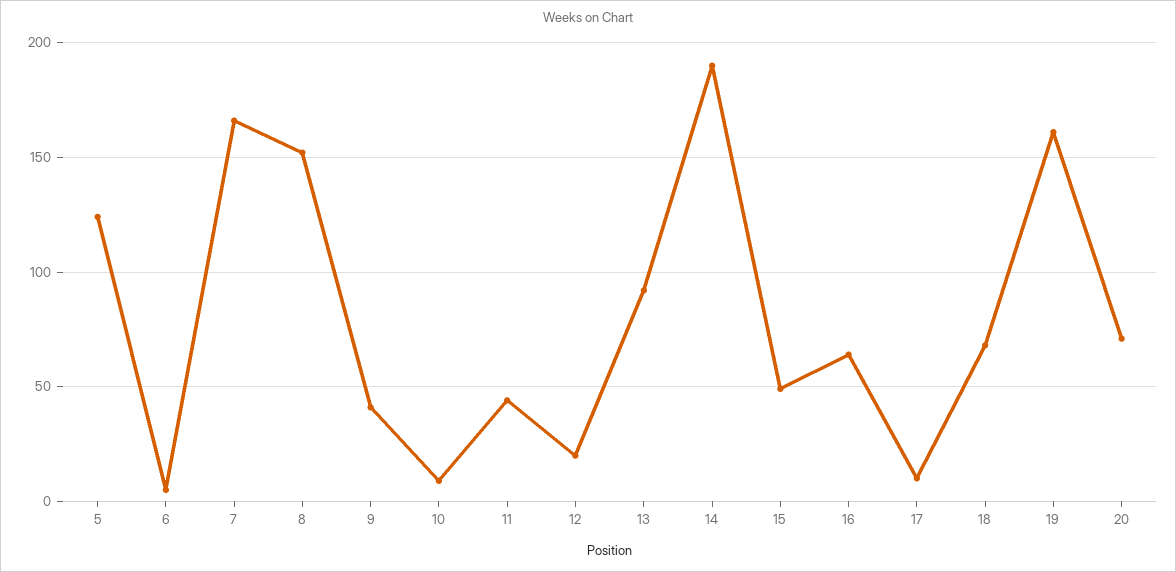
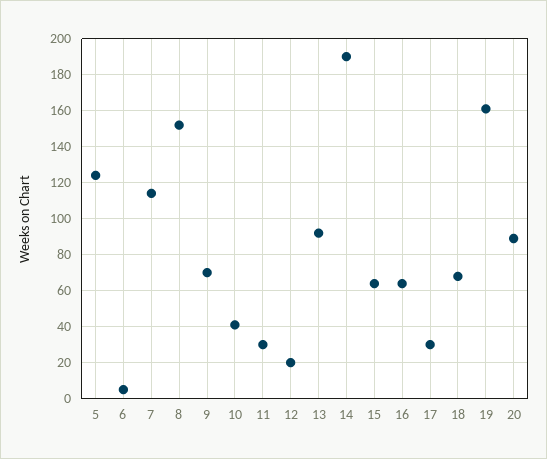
7: 165 -> 115
9: 40 -> 70
10: 10 -> 40
11: 45 -> 30
15: 50 -> 65
17: 10 -> 30
20: 70 -> 90

